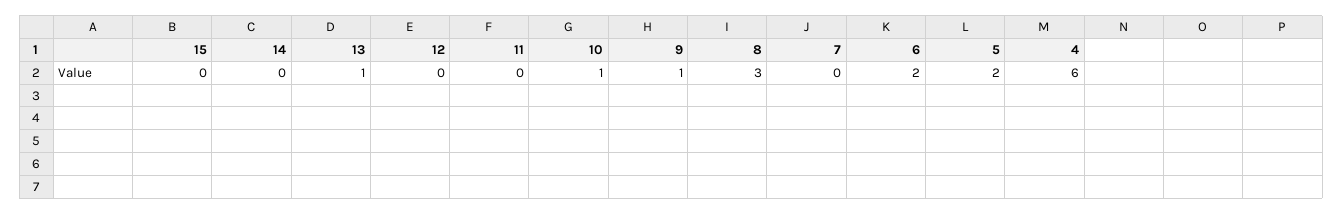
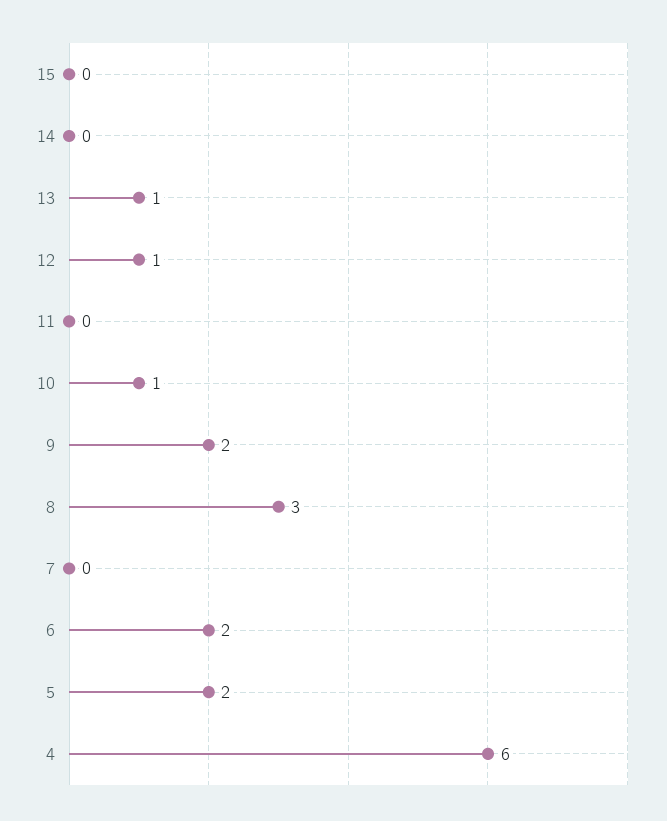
12: 0 -> 1
9: 1 -> 2

